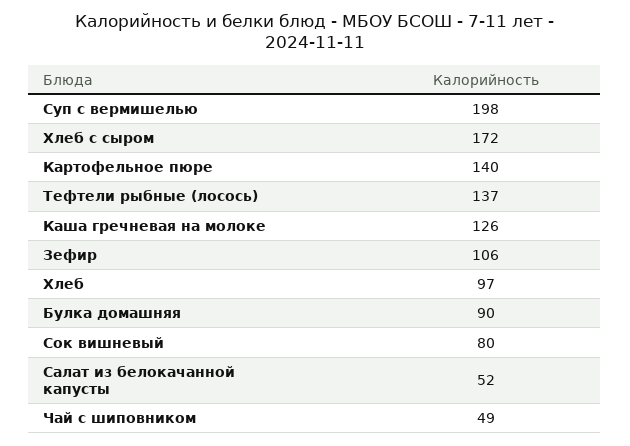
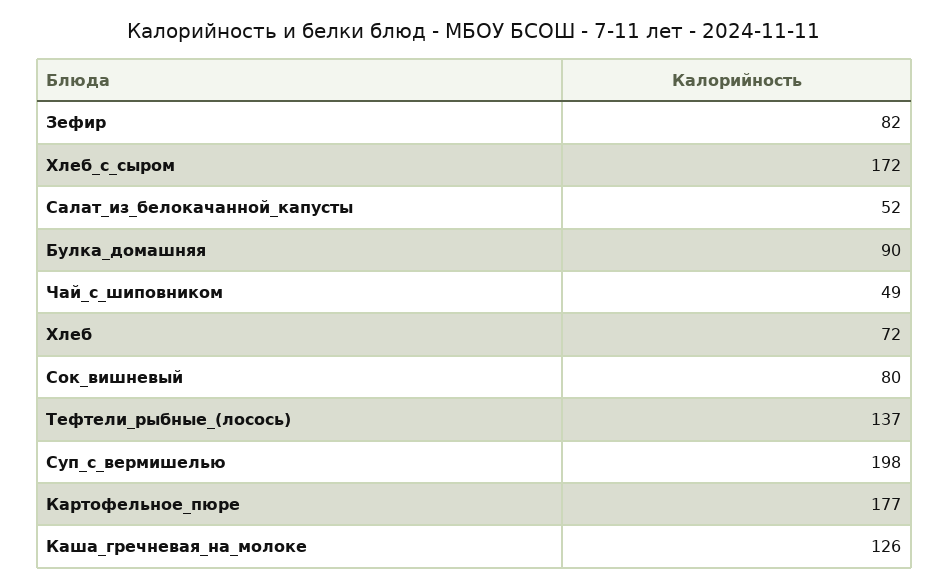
Картофельное пюре: 140 -> 177
Зефир: 106 -> 82
Хлеб: 97 -> 72

